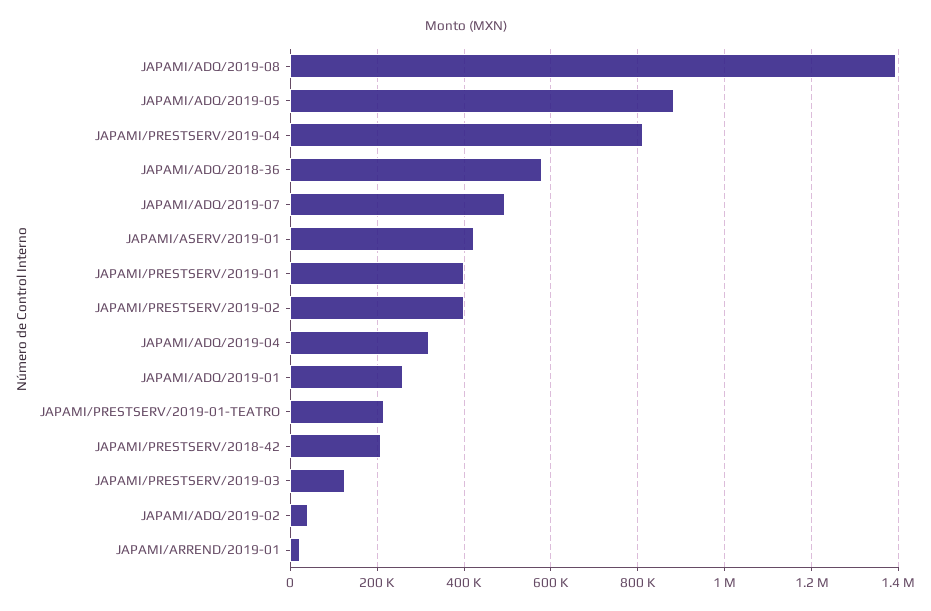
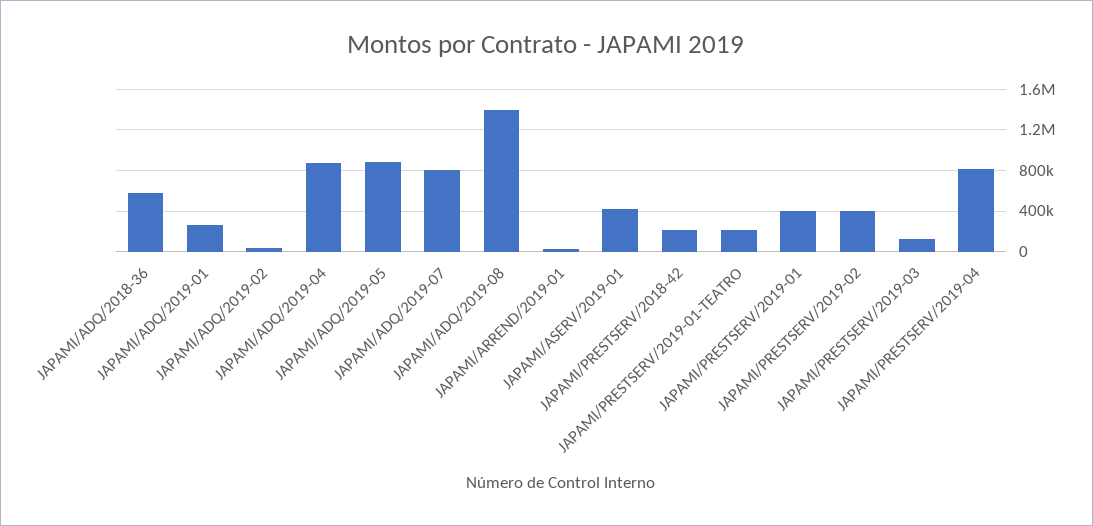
JAPAMI/ADQ/2019-07: 500000 -> 800000
JAPAMI/ADQ/2019-04: 320000 -> 900000

